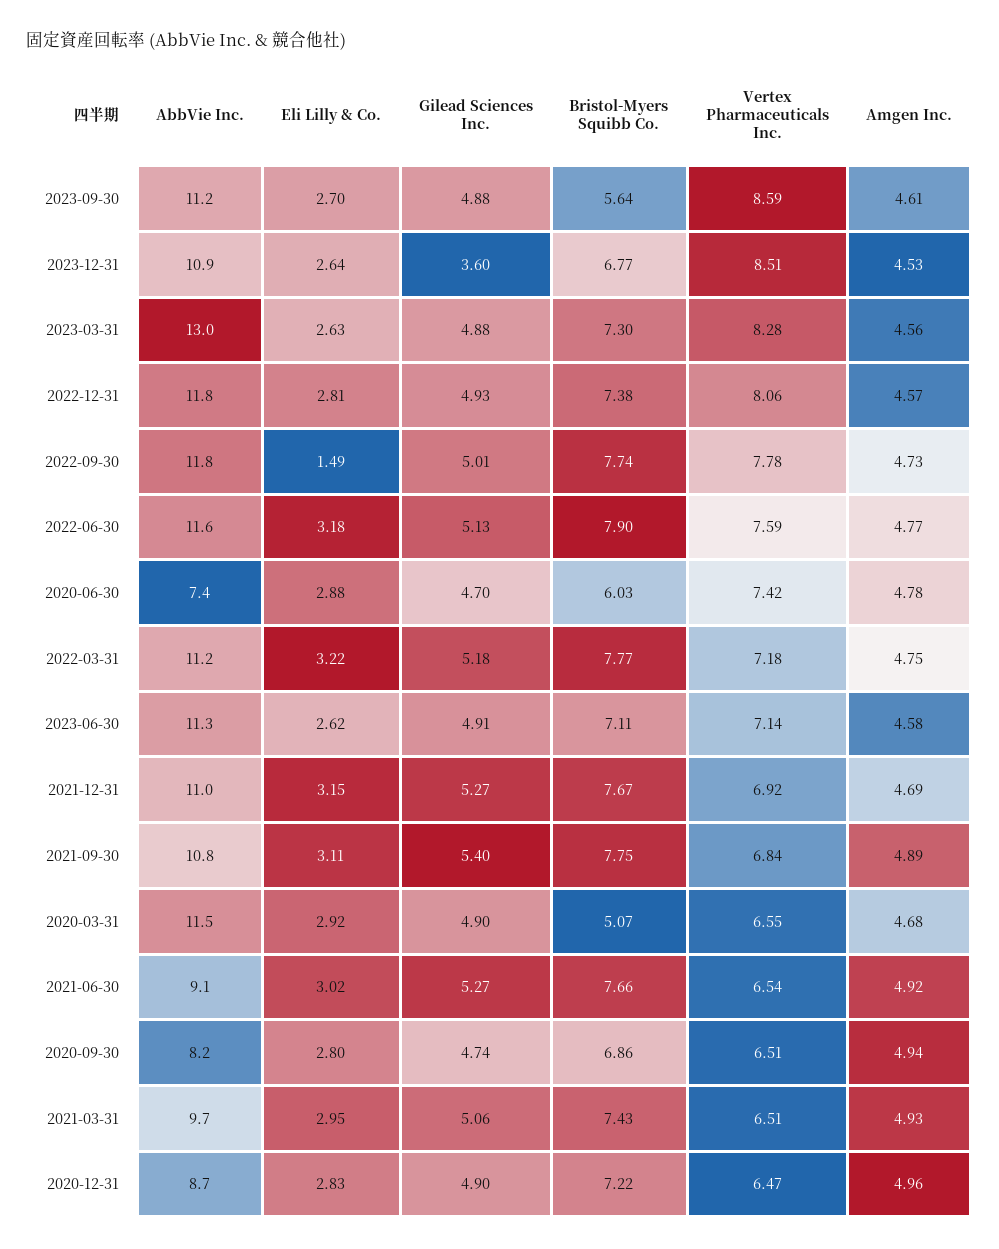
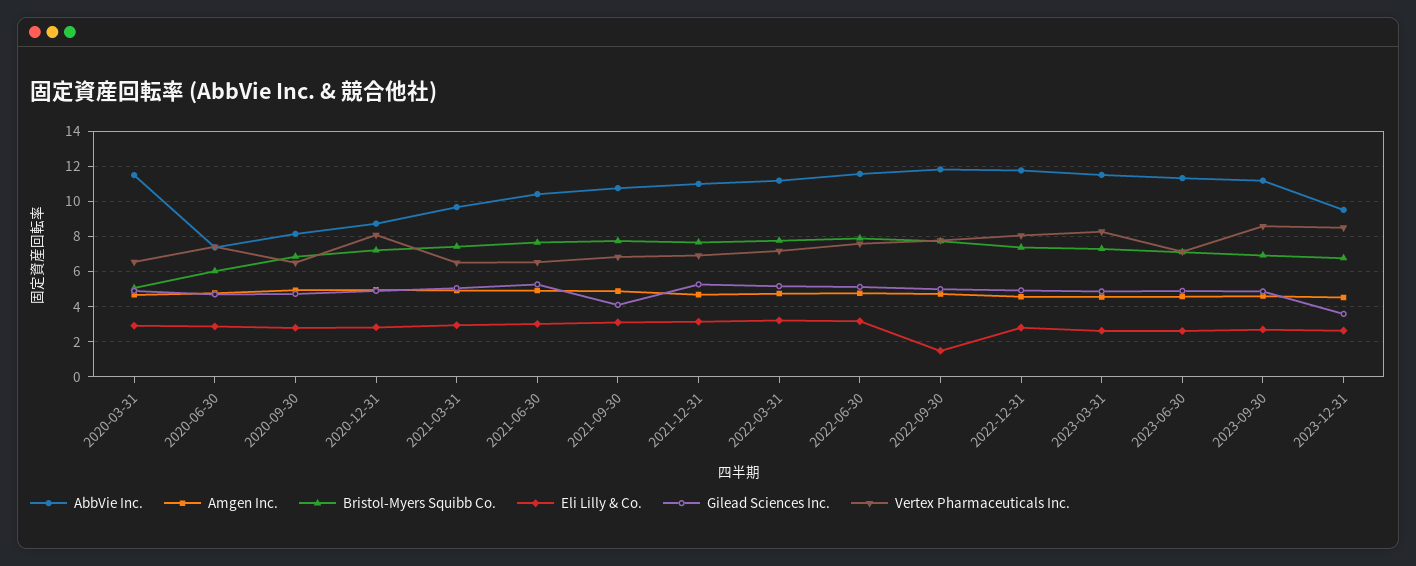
Bristol-Myers Squibb Co., 2023-09-30: 5.64 -> 7
AbbVie Inc., 2023-12-31: 10.9 -> 9.5
AbbVie Inc., 2023-03-31: 13 -> 11.5
Gilead Sciences Inc., 2021-09-30: 5.4 -> 4
AbbVie Inc., 2021-06-30: 9.1 -> 10.5
Vertex Pharmaceuticals Inc., 2020-12-31: 6.47 -> 8

